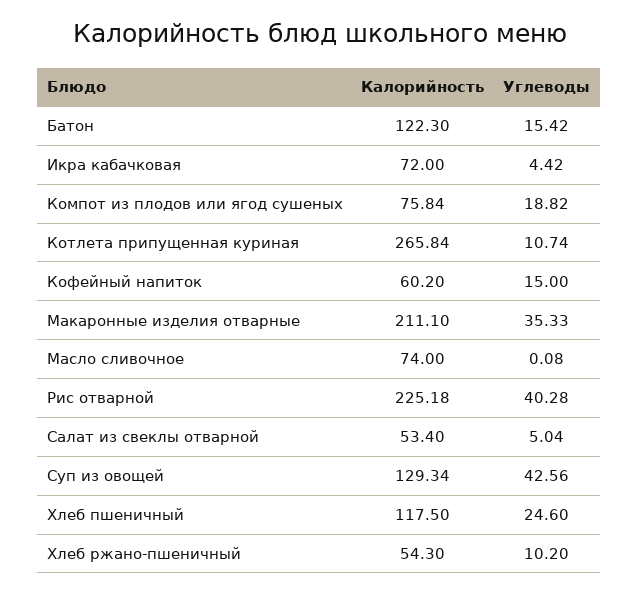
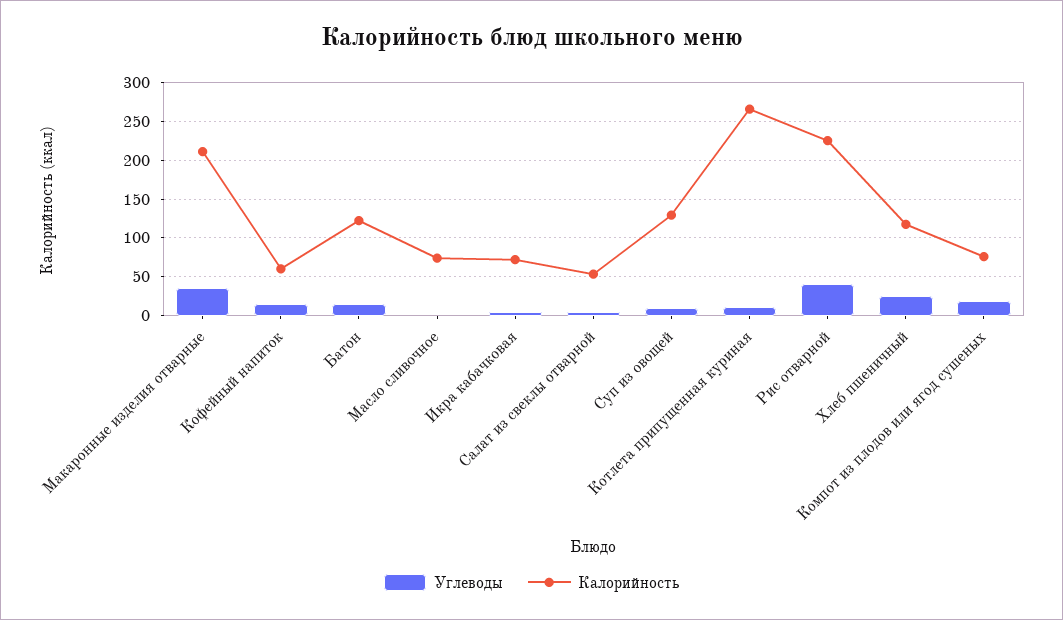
Углеводы, Суп из овощей: 42.56 -> 10
Калорийность, Хлеб ржано-пшеничный: 54.3 -> none
Углеводы, Хлеб ржано-пшеничный: 10.2 -> none

